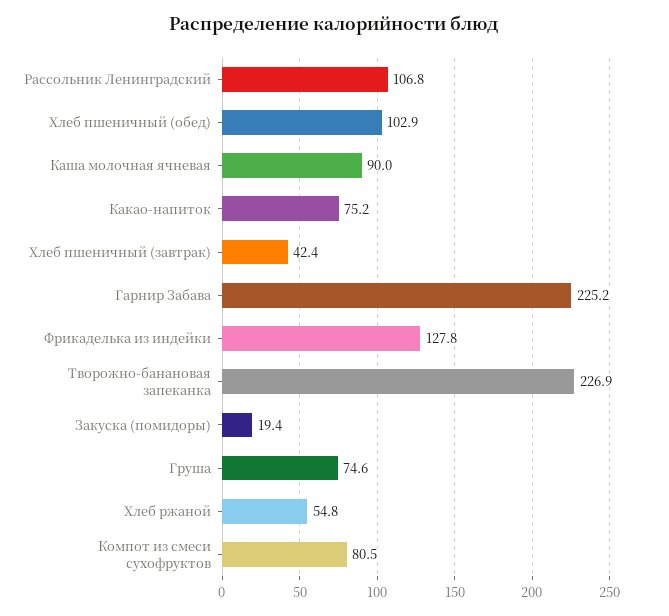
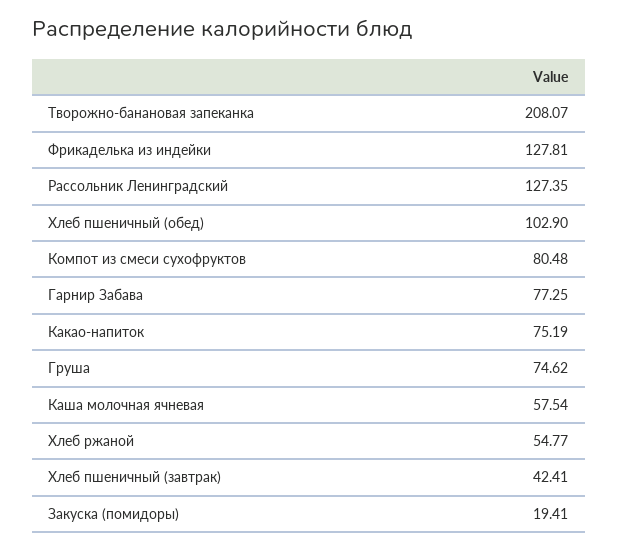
Рассольник Ленинградский: 106.8 -> 127.35
Каша молочная ячневая: 90 -> 57.54
Гарнир Забава: 225.2 -> 77.25
Творожно-банановая запеканка: 226.9 -> 208.07

